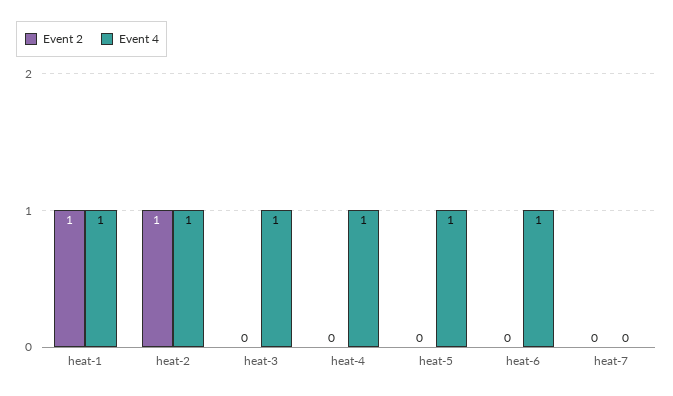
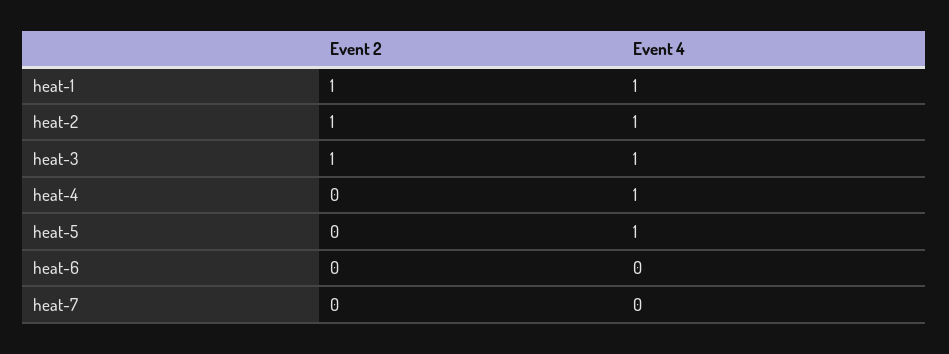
Event 2, heat-3: 0 -> 1
Event 4, heat-6: 1 -> 0

